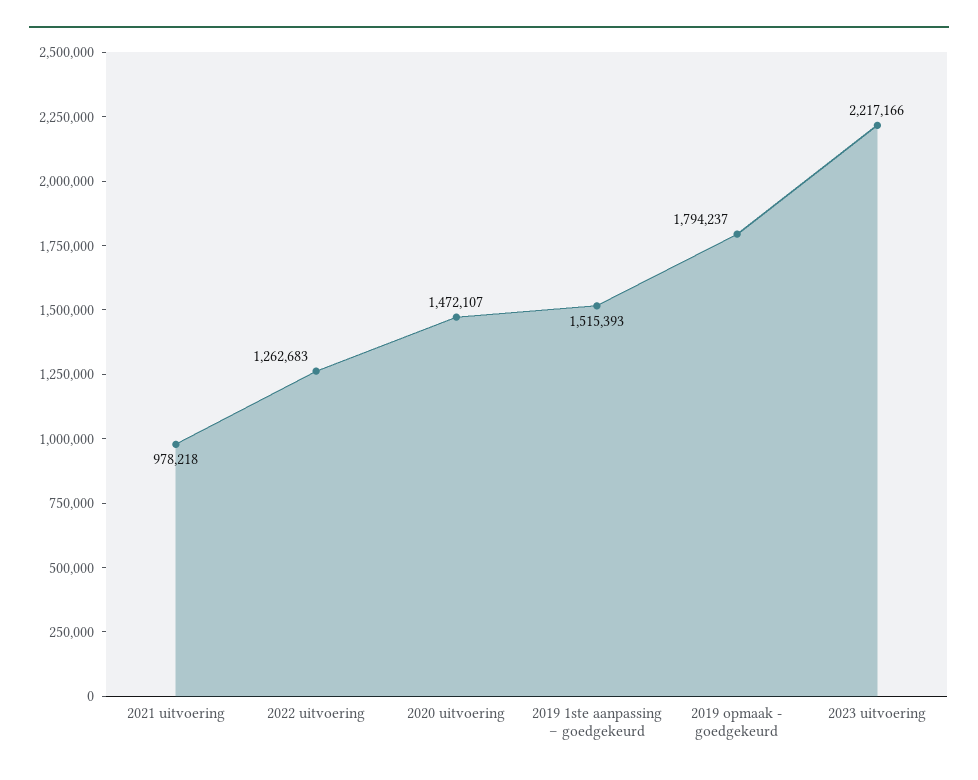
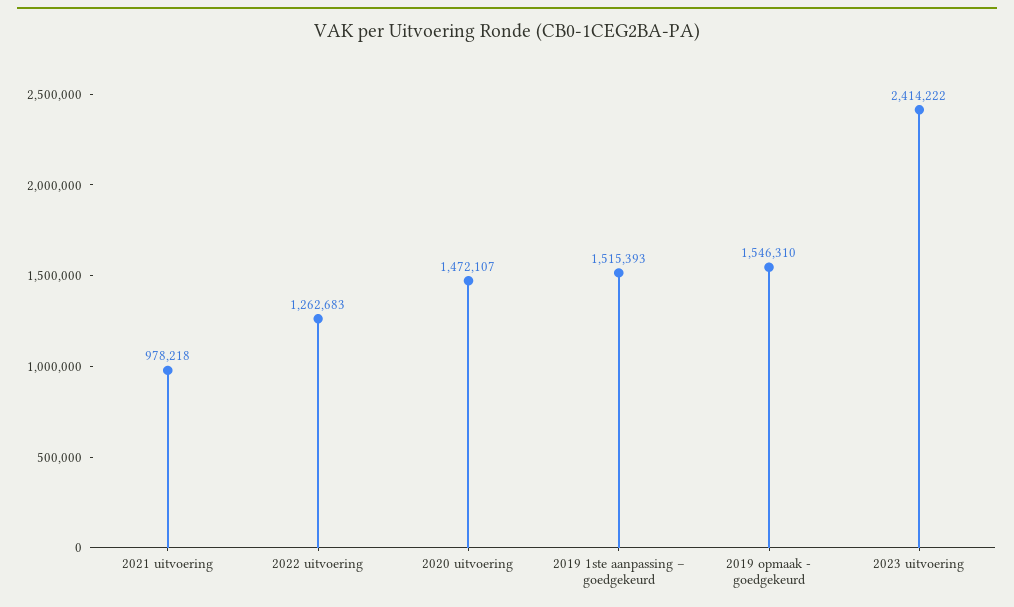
2019 opmaak - goedgekeurd: 1794237 -> 1546310
2023 uitvoering: 2217166 -> 2414222

